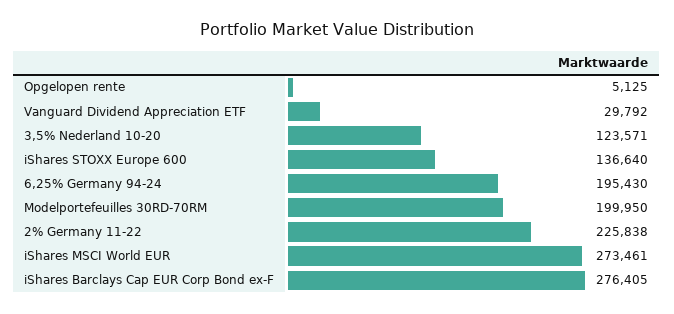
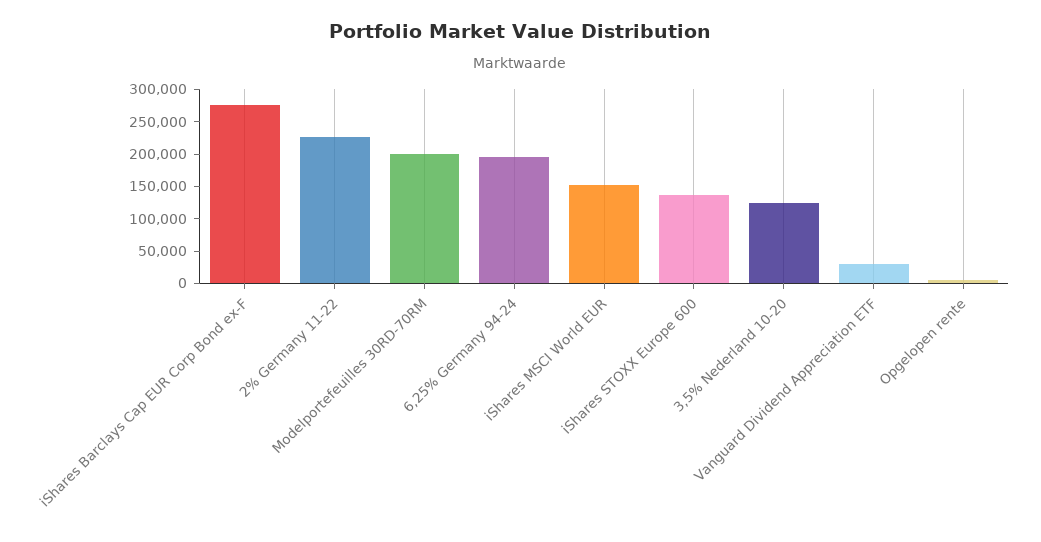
iShares MSCI World EUR: 273461 -> 150000

